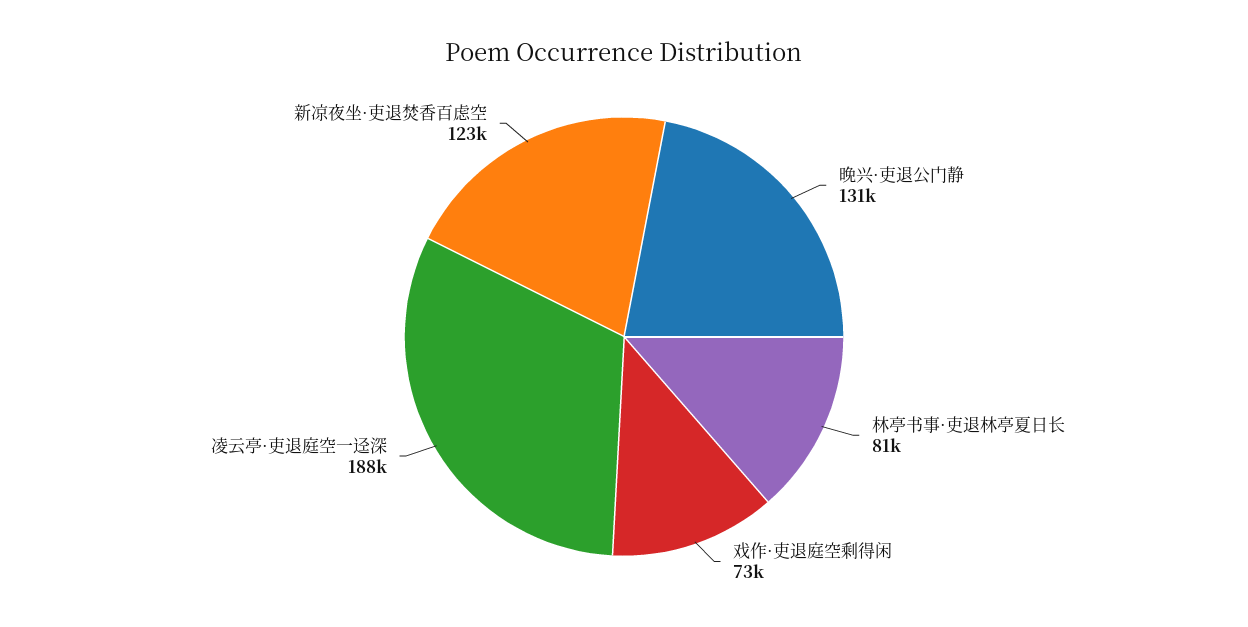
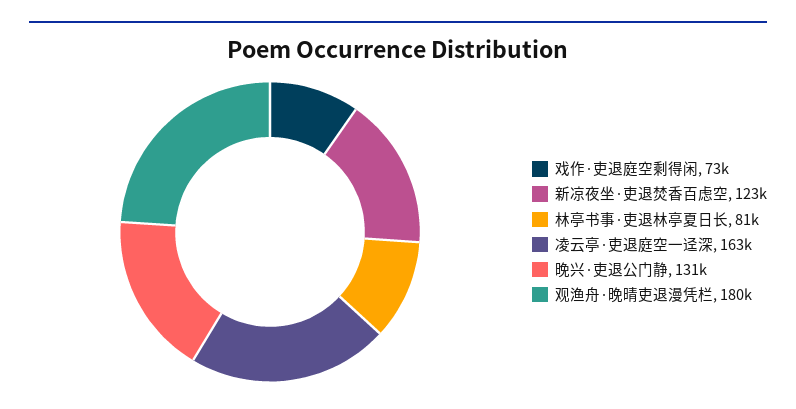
凌云亭·吏退庭空一迳深: 188000 -> 163000
观渔舟·晚晴吏退漫凭栏: none -> 180000

